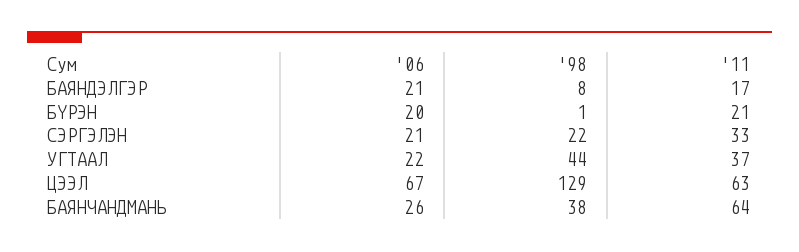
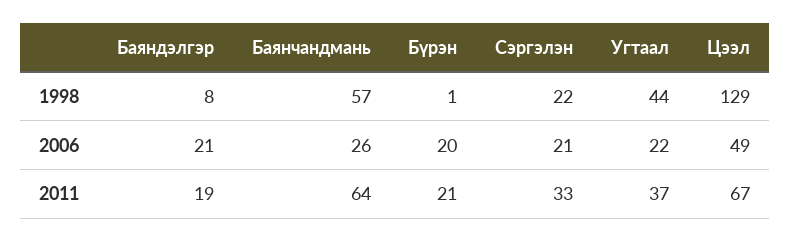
'11, БАЯНДЭЛГЭР: 17 -> 19
'06, ЦЭЭЛ: 67 -> 49
'11, ЦЭЭЛ: 63 -> 67
'98, БАЯНЧАНДМАНЬ: 38 -> 57

